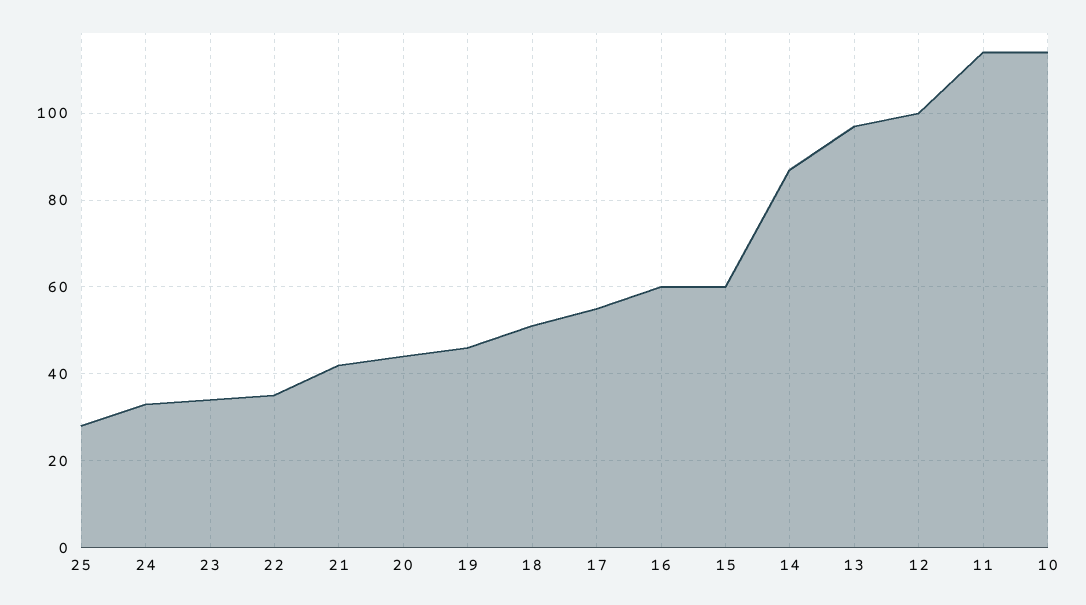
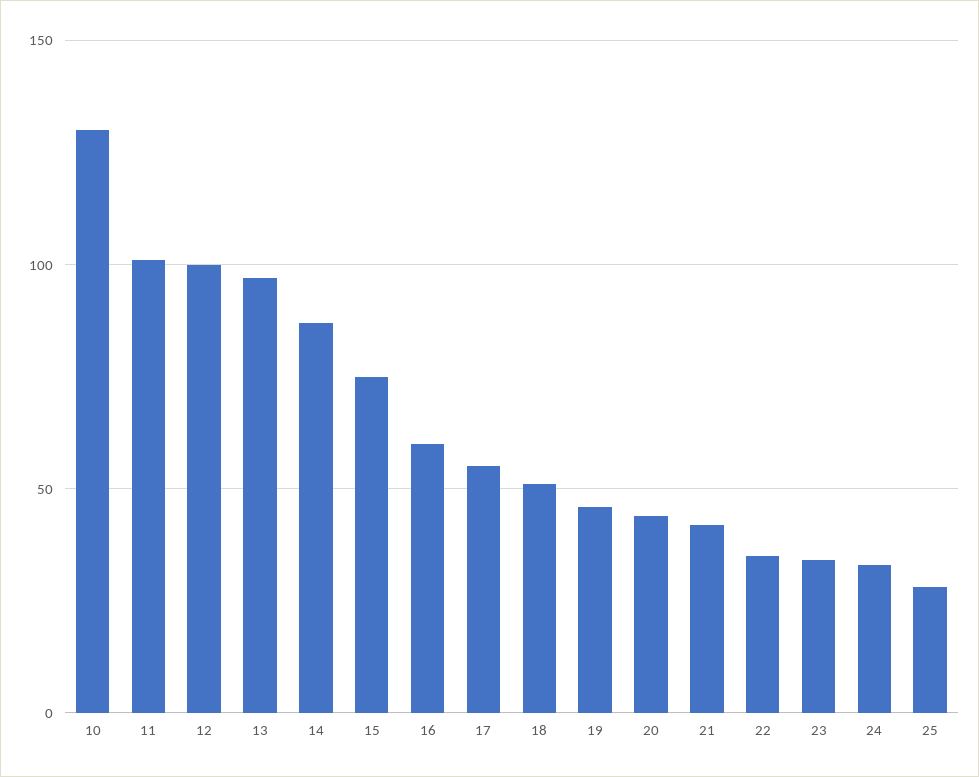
15: 60 -> 75
11: 115 -> 100
10: 115 -> 130

